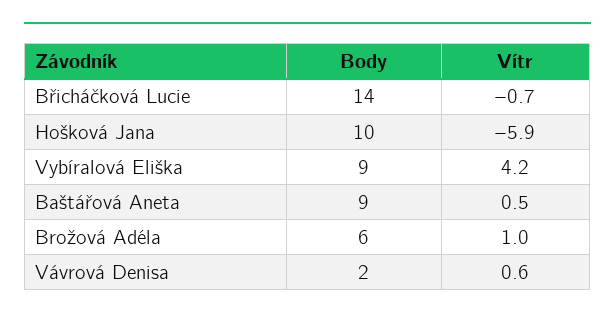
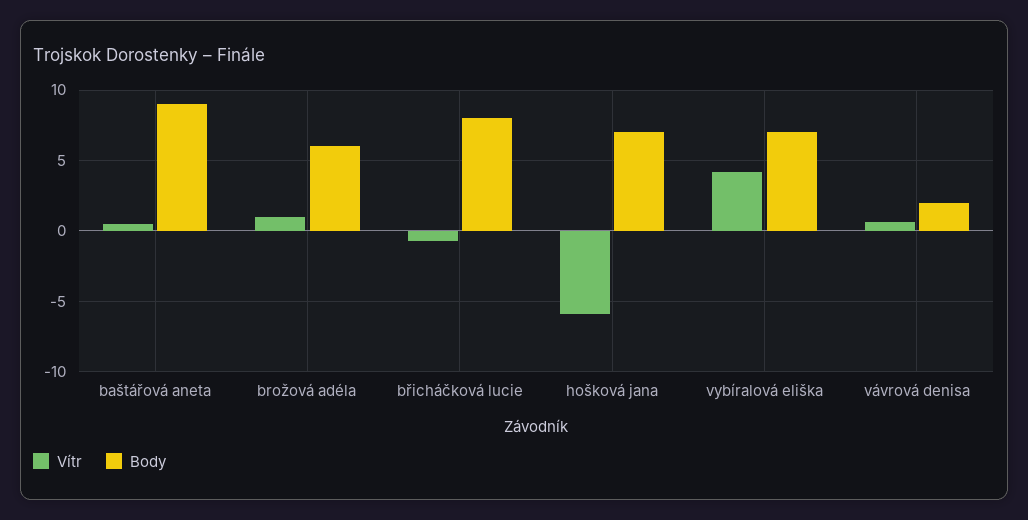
Body, Břicháčková Lucie: 14 -> 8
Body, Hošková Jana: 10 -> 7
Body, Vybíralová Eliška: 9 -> 7

